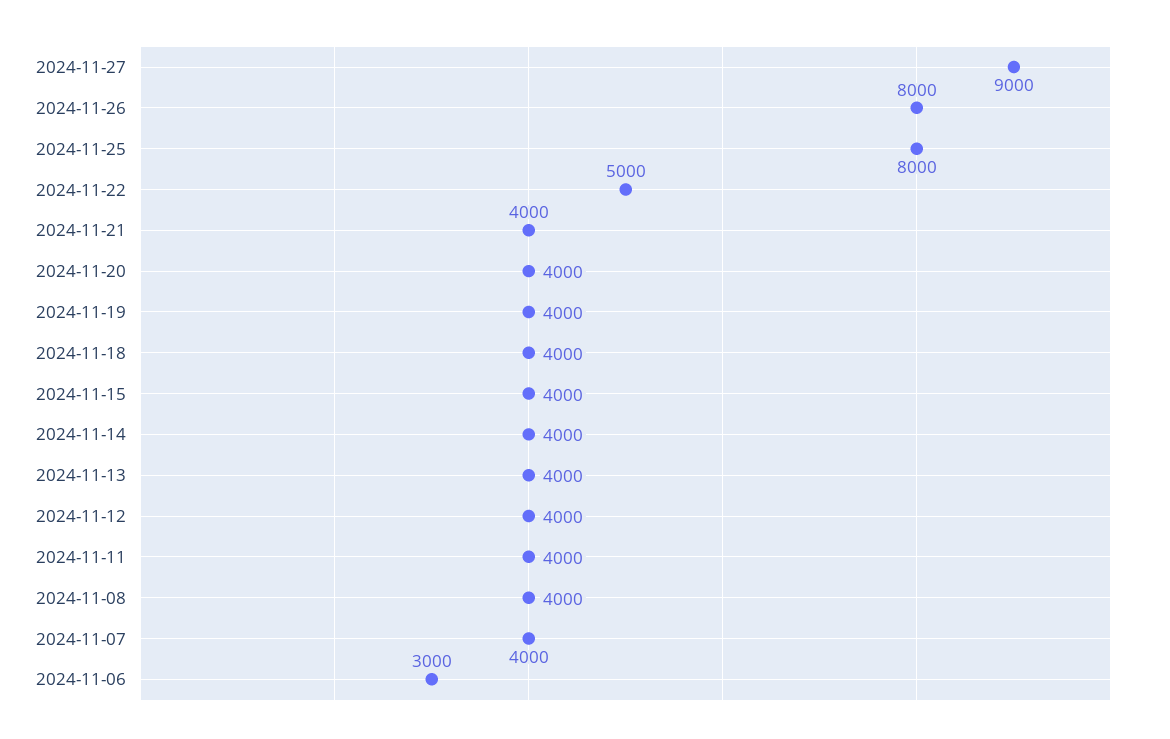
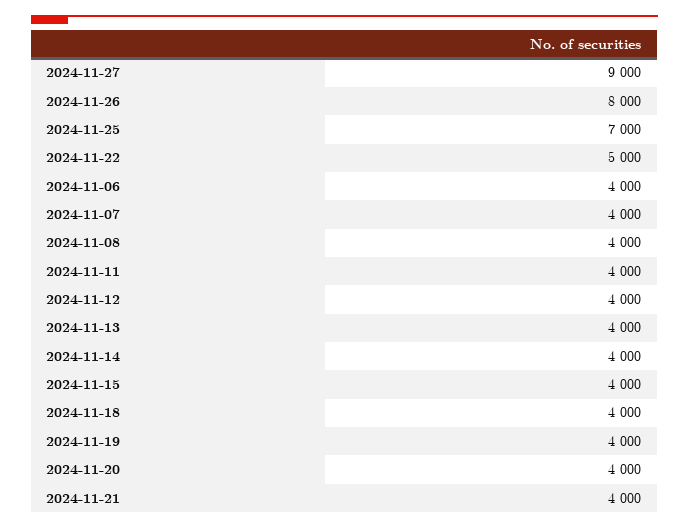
2024-11-25: 8000 -> 7000
2024-11-06: 3000 -> 4000

